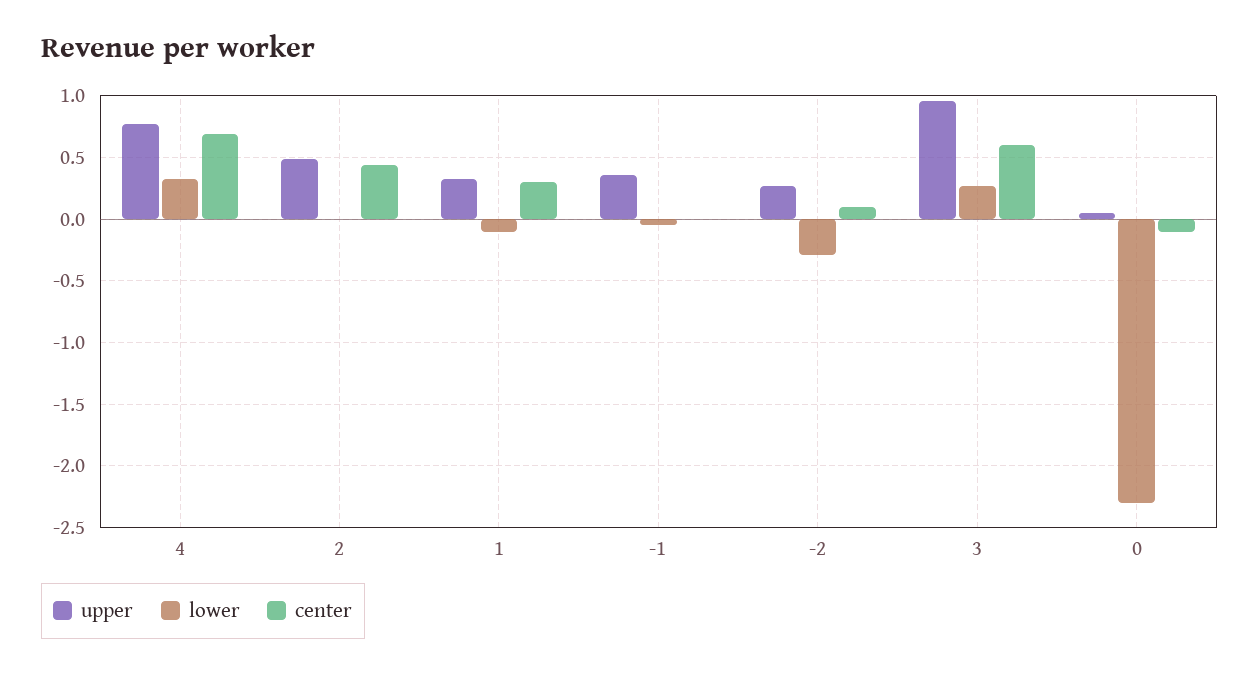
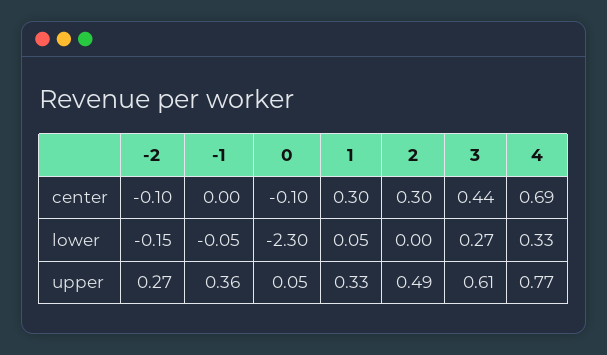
center, 2: 0.45 -> 0.3
lower, 1: -0.1 -> 0.05
lower, -2: -0.3 -> -0.15
center, -2: 0.1 -> -0.1
upper, 3: 0.95 -> 0.61
center, 3: 0.6 -> 0.44

